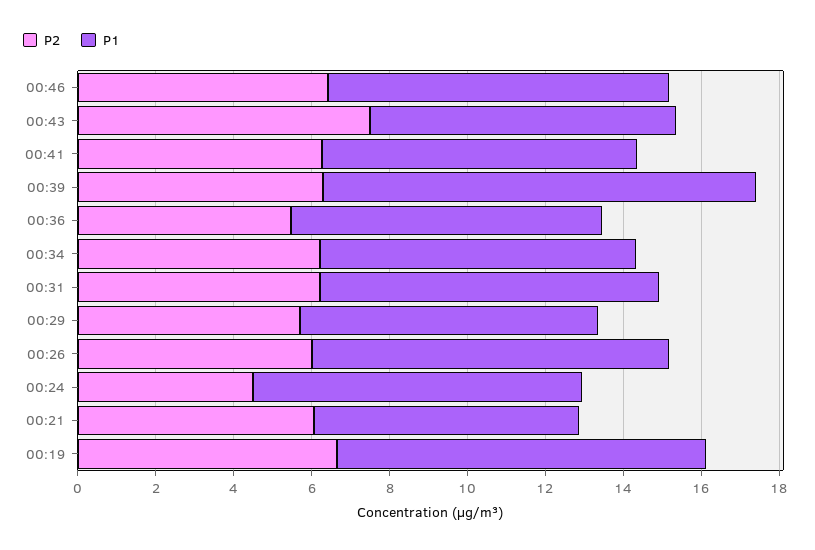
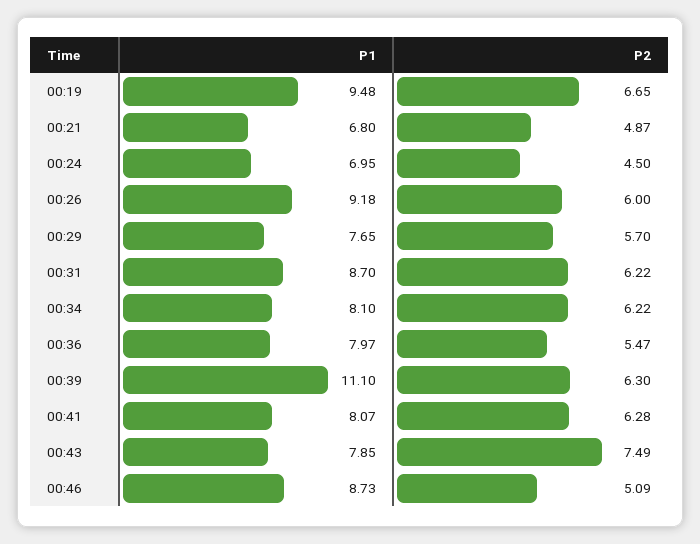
P2, 00:46: 6.5 -> 5.09
P1, 00:24: 8.5 -> 6.95
P2, 00:21: 6 -> 4.87

